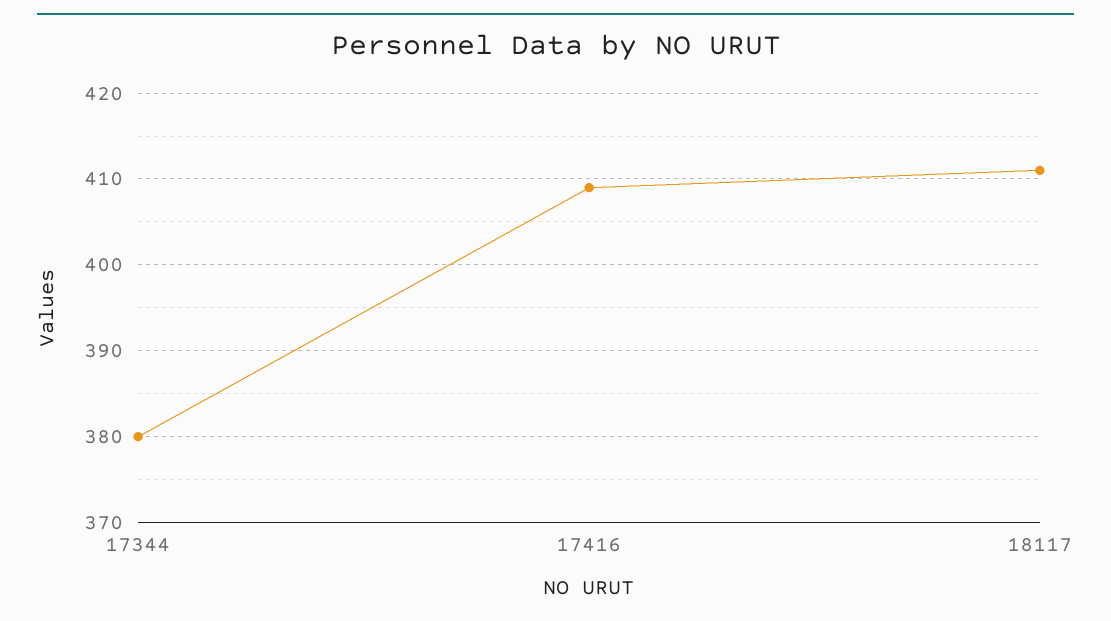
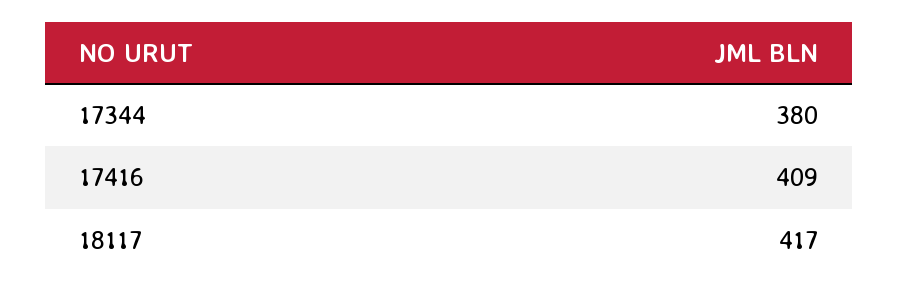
18117: 411 -> 417

